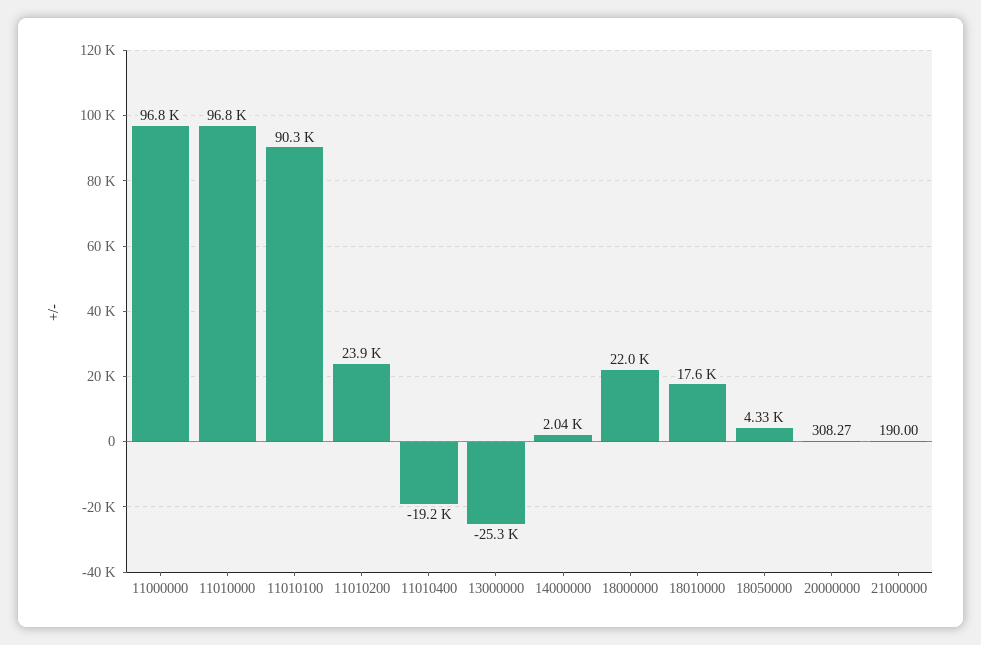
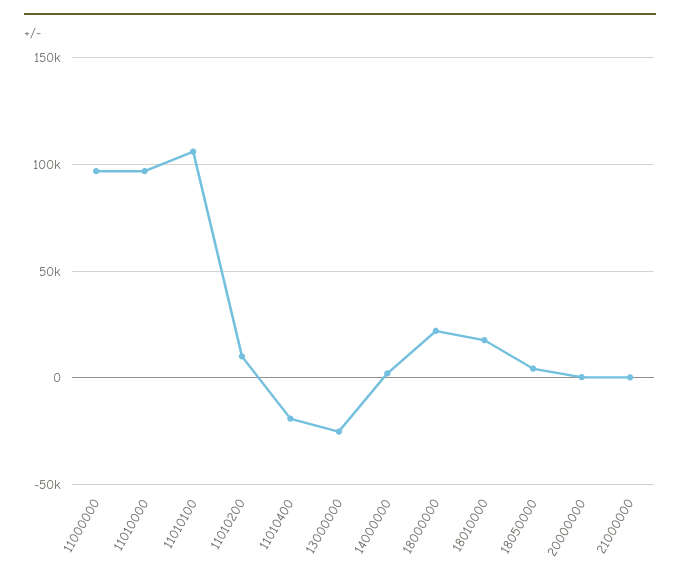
11010100: 90300 -> 105000
11010200: 23900 -> 10000

